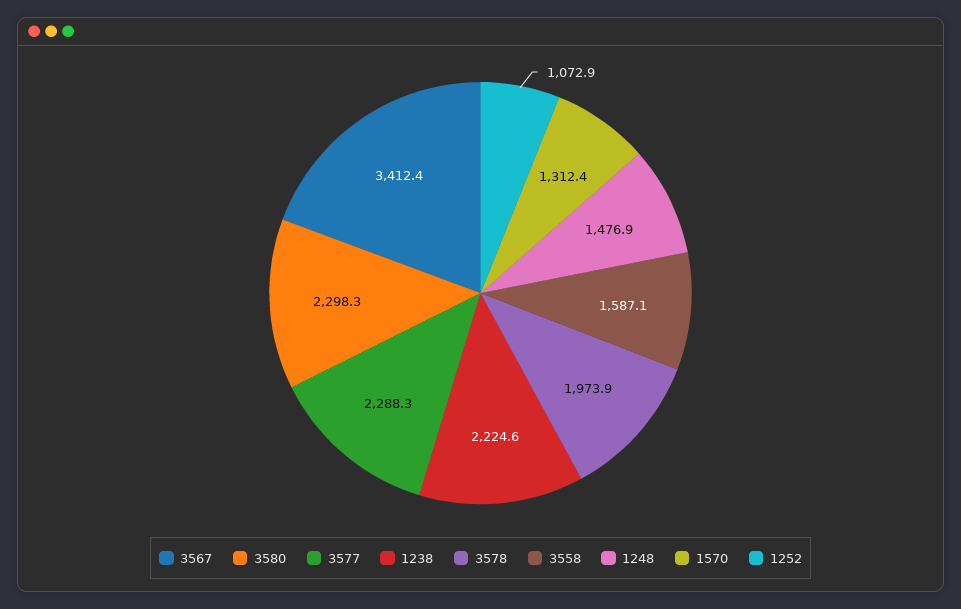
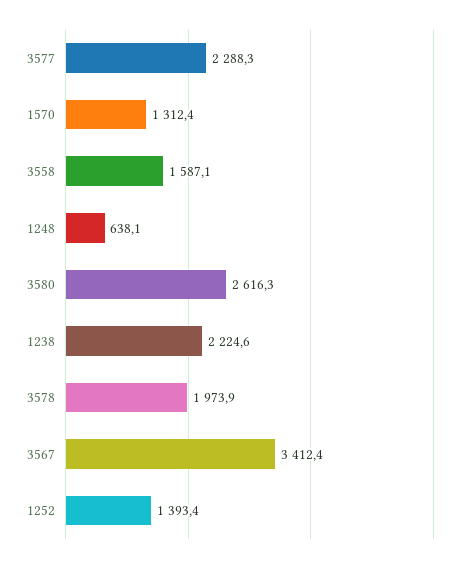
3580: 2298.3 -> 2616.3
1248: 1476.9 -> 638.1
1252: 1072.9 -> 1393.4

